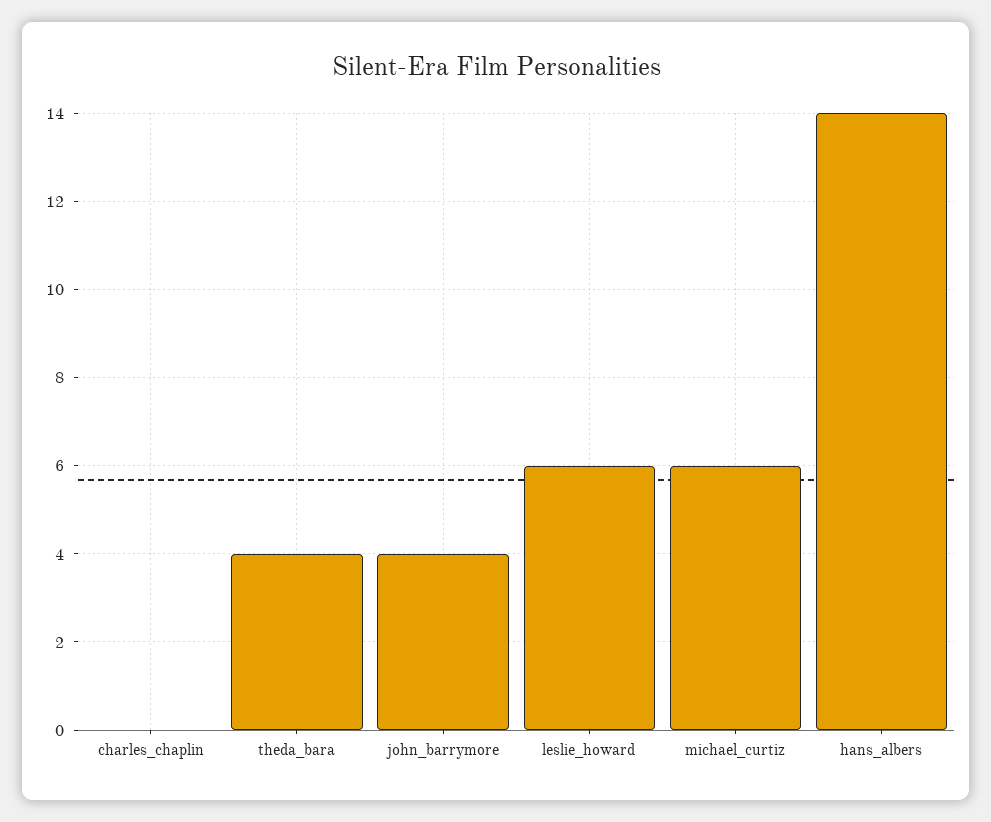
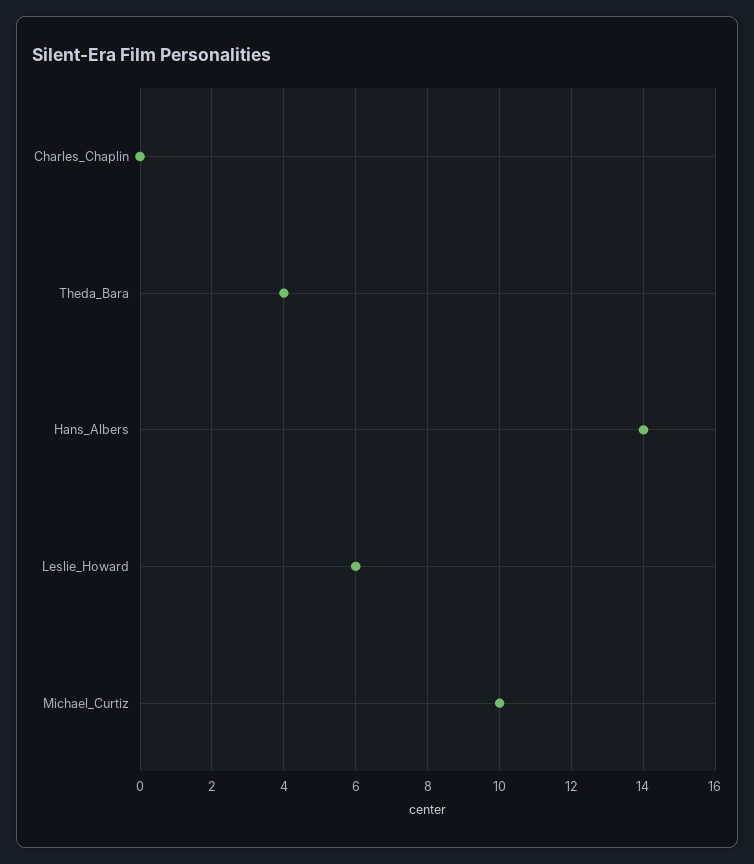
john_barrymore: 4 -> none
michael_curtiz: 6 -> 10

